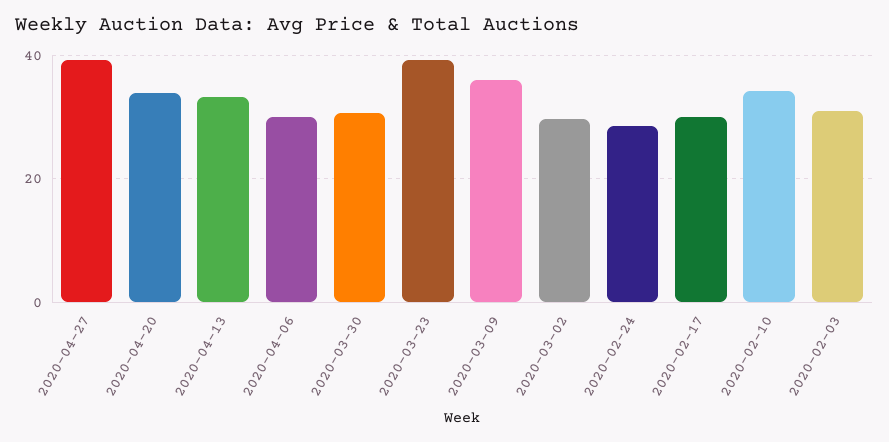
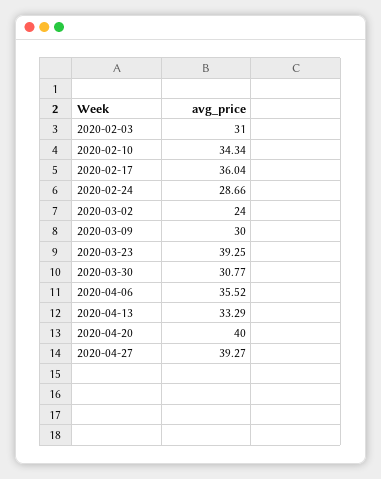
2020-04-20: 34 -> 40
2020-04-06: 30 -> 35.52
2020-03-09: 36 -> 30
2020-03-02: 30 -> 24
2020-02-17: 30 -> 36.04

